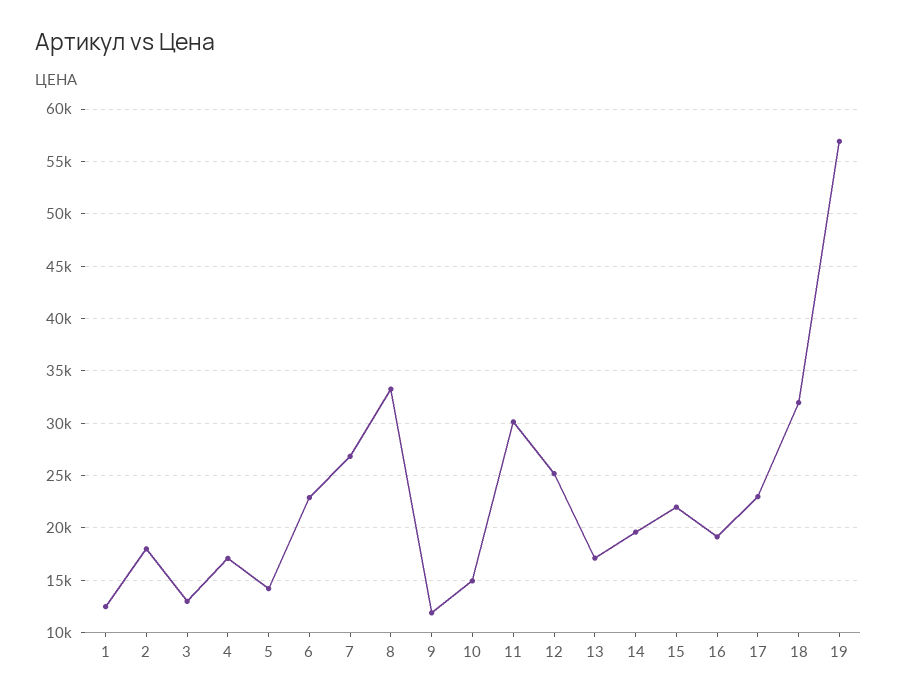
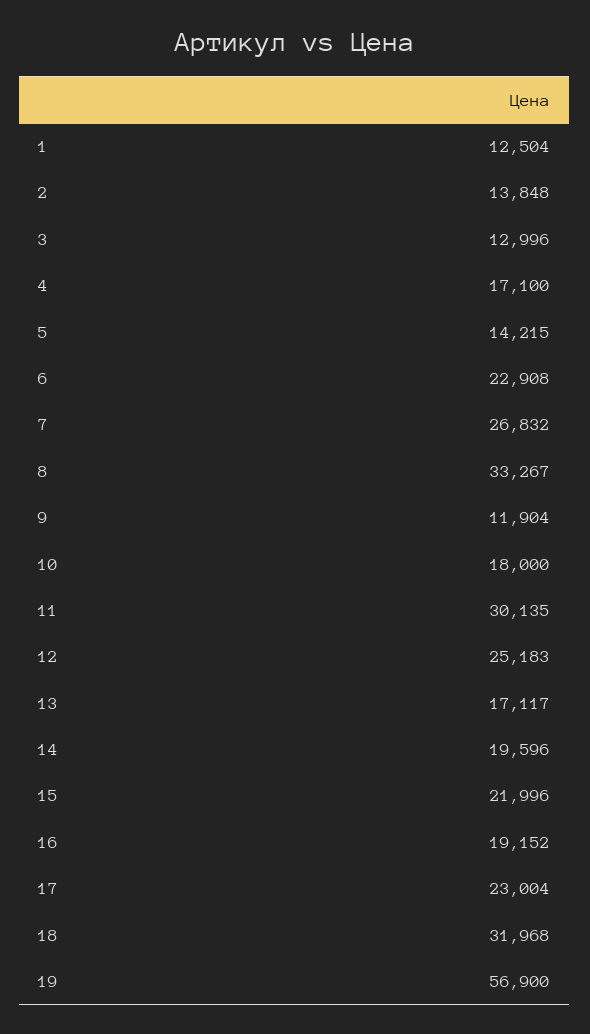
2: 18000 -> 13848
10: 15000 -> 18000

